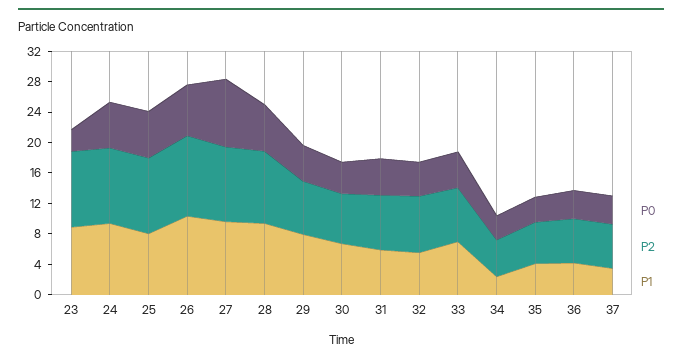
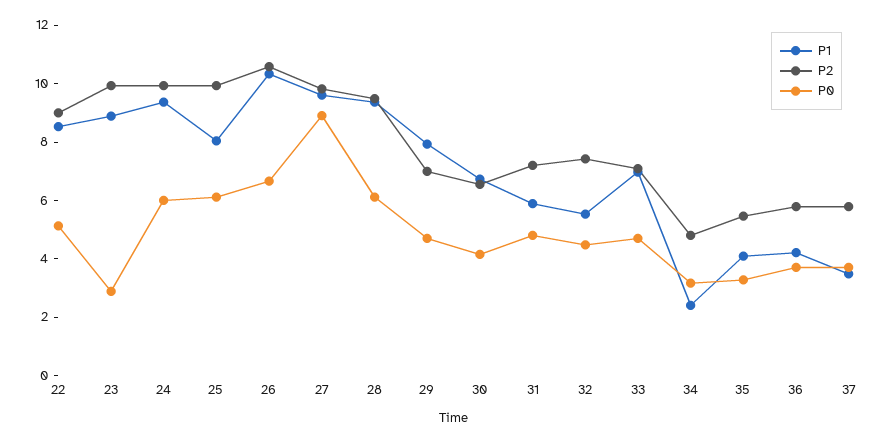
P1, 22: none -> 8.5
P2, 22: none -> 9
P0, 22: none -> 5

